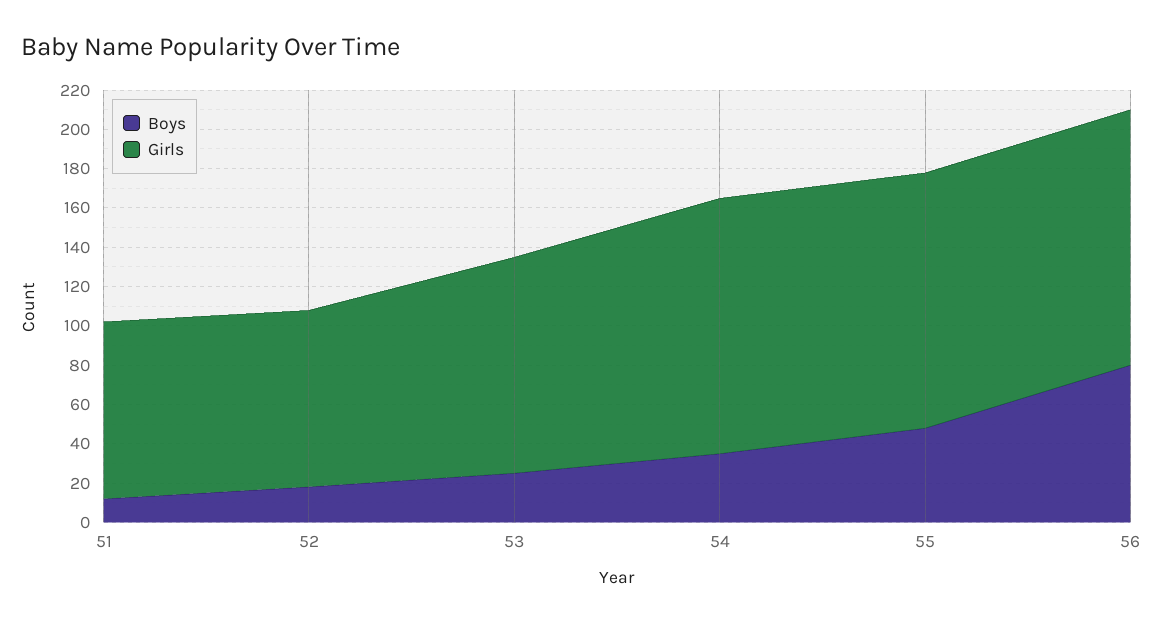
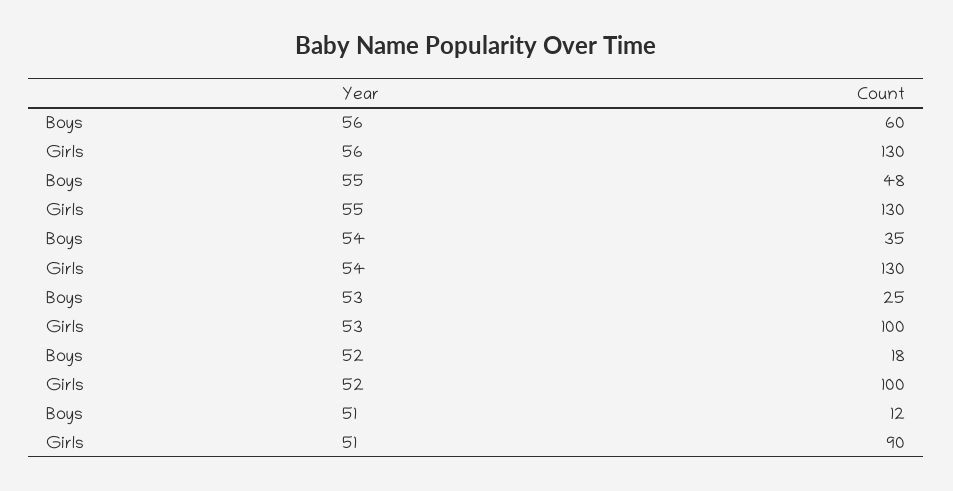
Girls, 52: 90 -> 100
Girls, 53: 110 -> 100
Boys, 56: 80 -> 60

